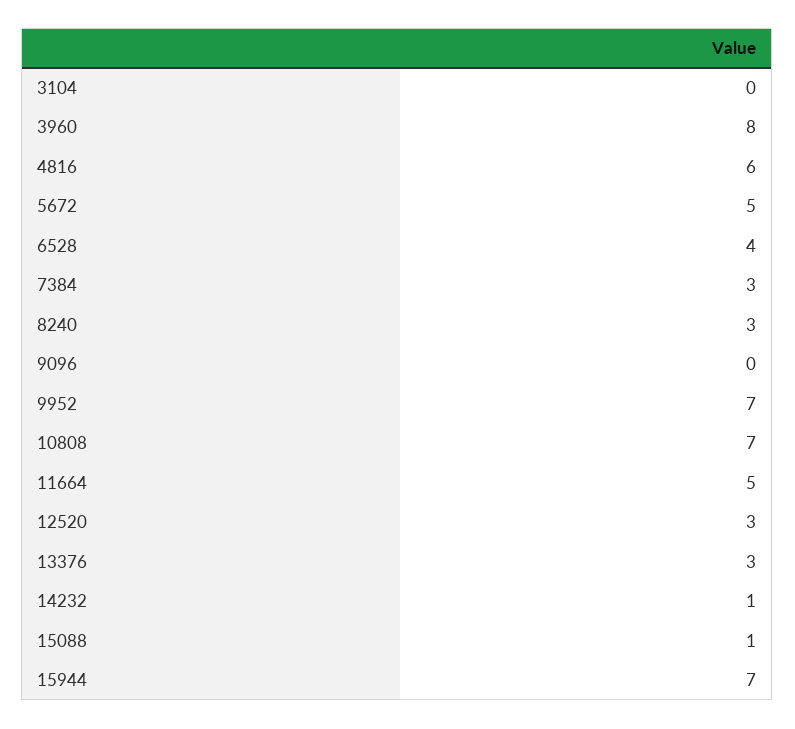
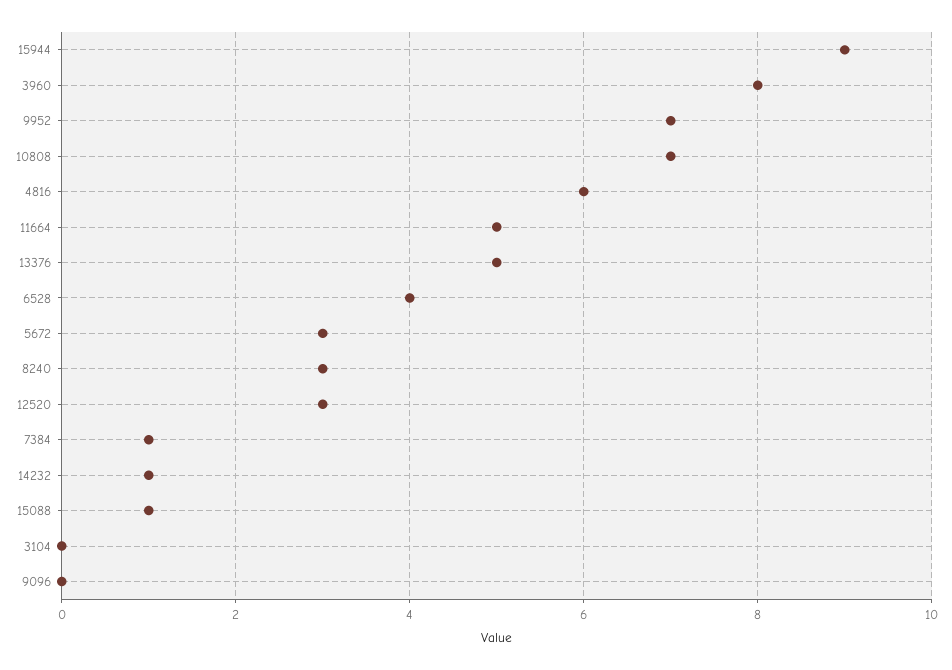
5672: 5 -> 3
7384: 3 -> 1
13376: 3 -> 5
15944: 7 -> 9

